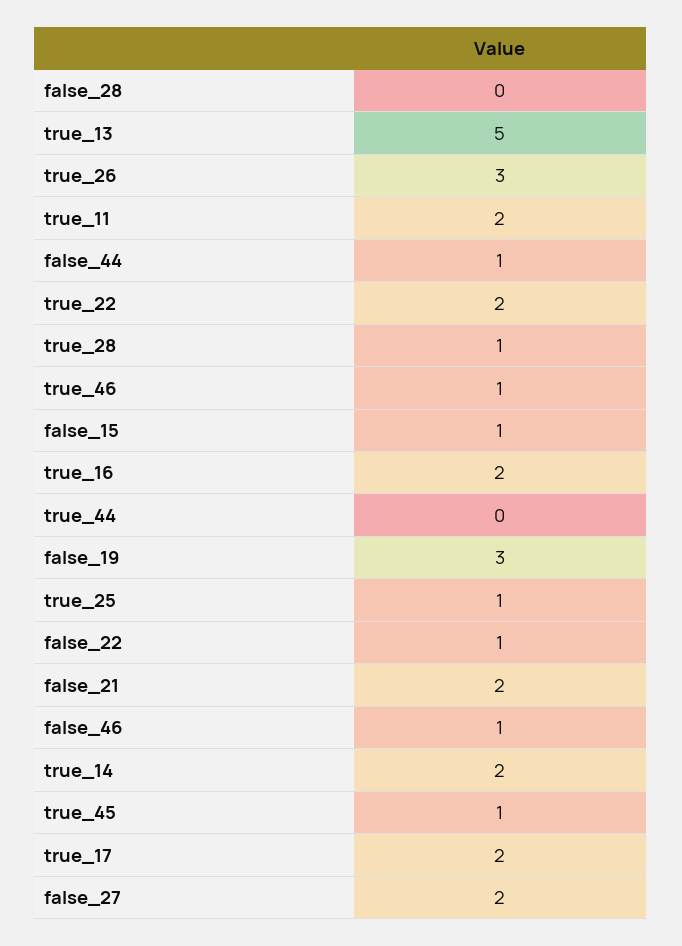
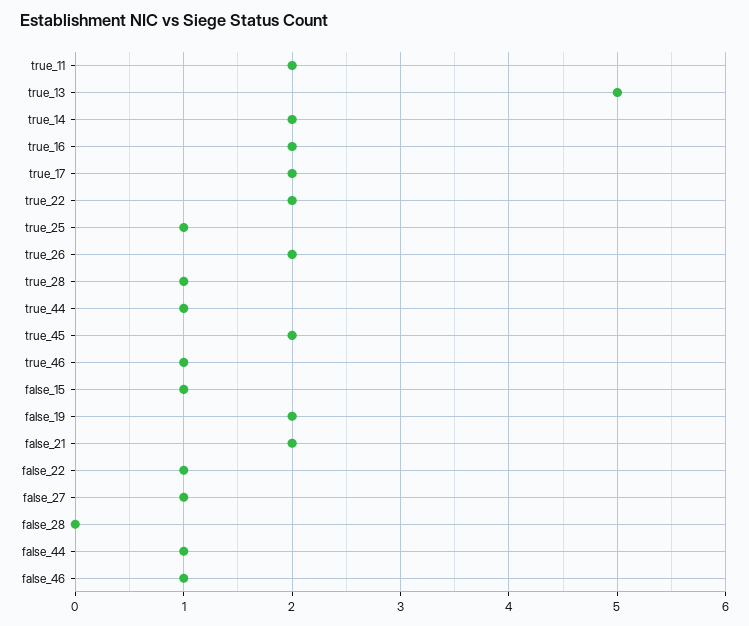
true_26: 3 -> 2
true_44: 0 -> 1
false_19: 3 -> 2
true_45: 1 -> 2
false_27: 2 -> 1

